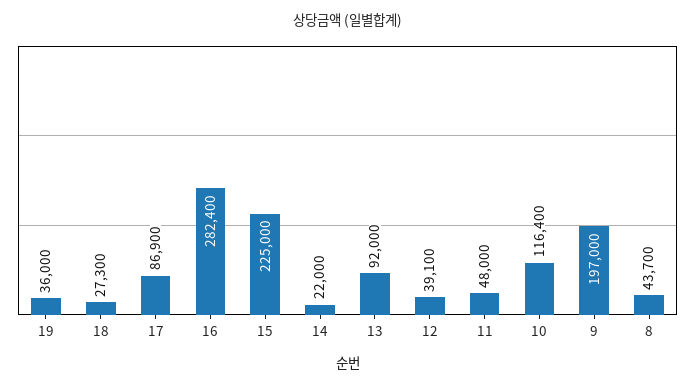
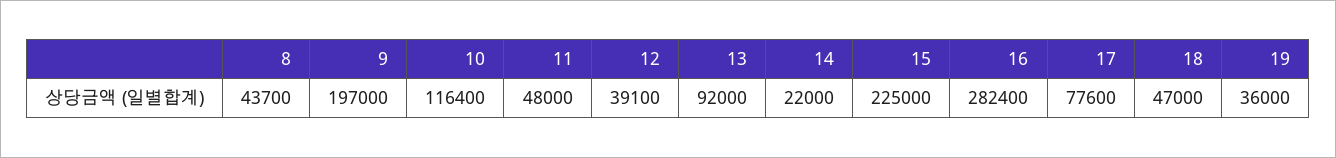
18: 27300 -> 47000
17: 86900 -> 77600

